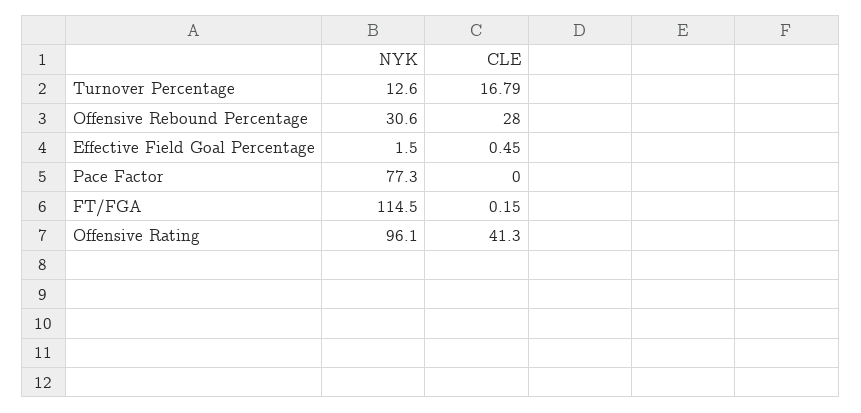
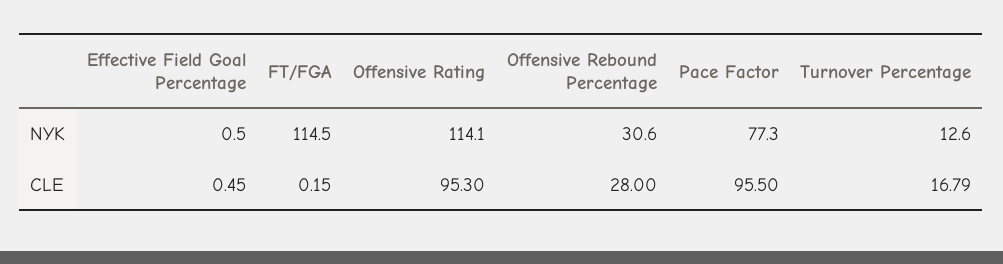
NYK, Effective Field Goal Percentage: 1.5 -> 0.5
CLE, Pace Factor: 0 -> 95.5
NYK, Offensive Rating: 96.1 -> 114.1
CLE, Offensive Rating: 41.3 -> 95.3

